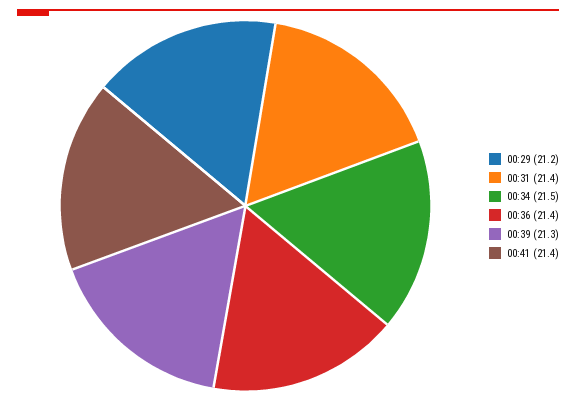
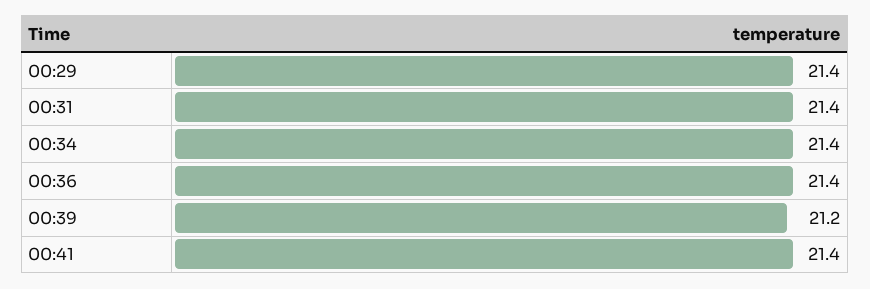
00:29: 21.2 -> 21.4
00:34: 21.5 -> 21.4
00:39: 21.3 -> 21.2

